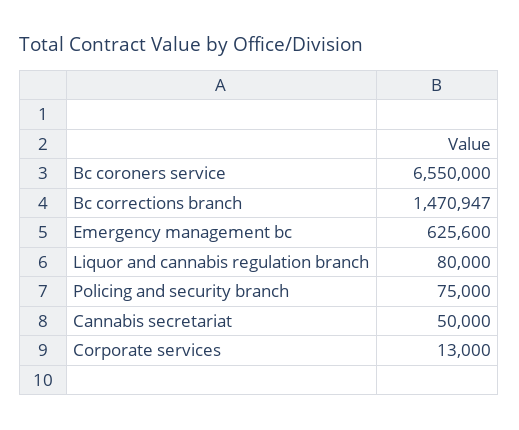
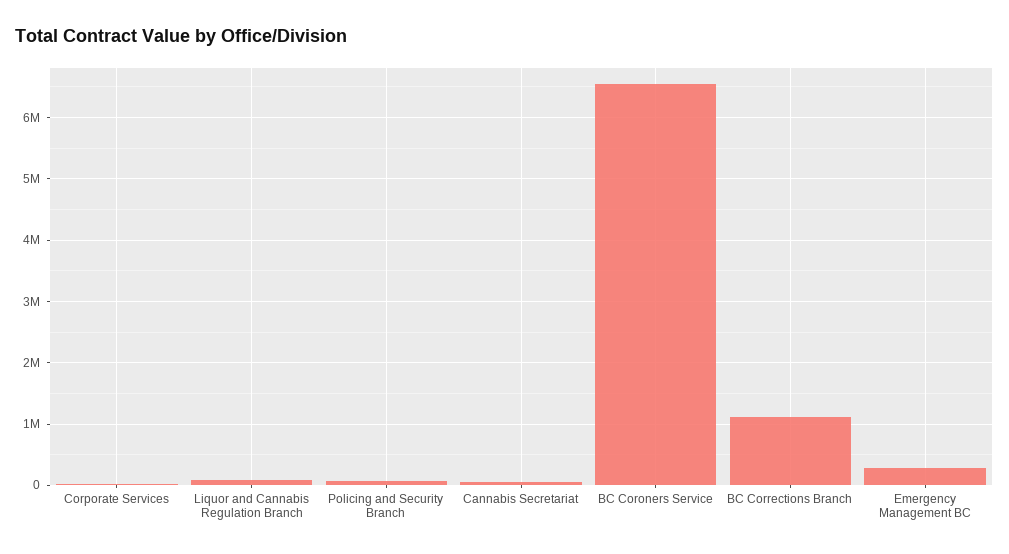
Bc corrections branch: 1470947 -> 1100000
Emergency management bc: 625600 -> 300000

